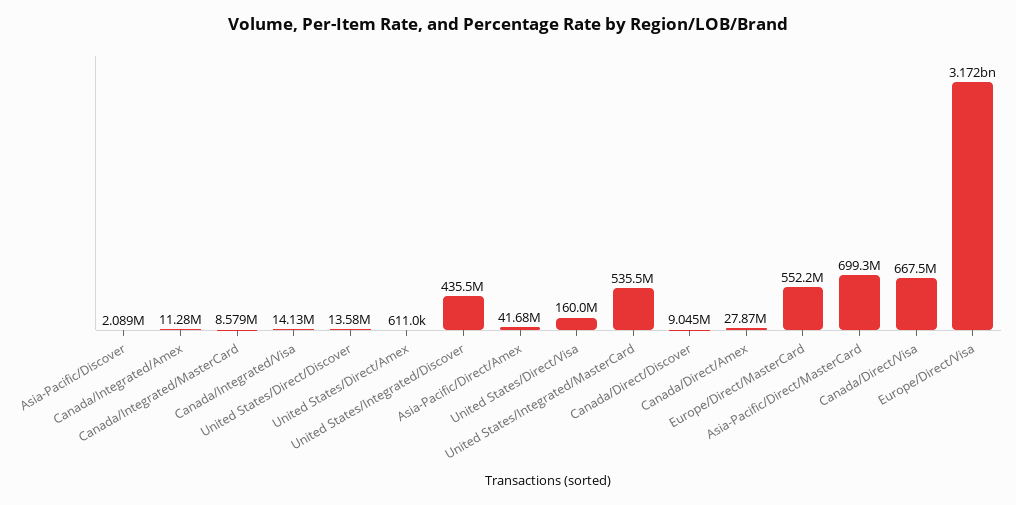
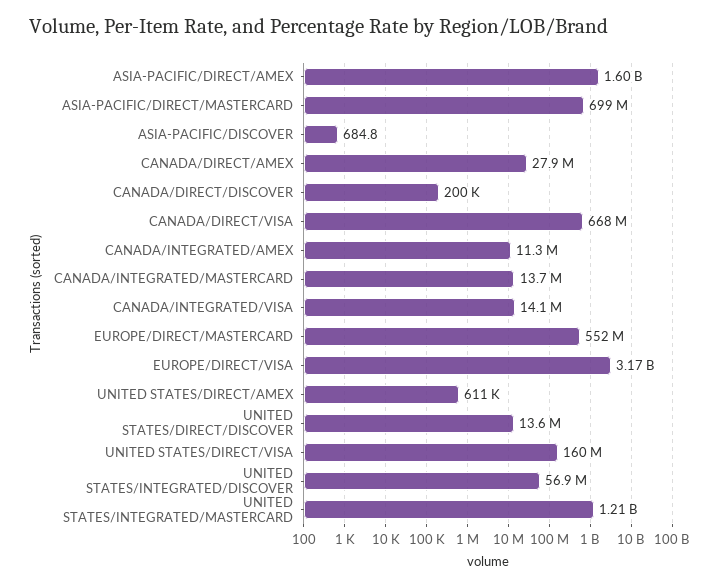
Asia-Pacific/Discover: 2089000 -> 684.8
Canada/Integrated/MasterCard: 8579000 -> 13700000
United States/Integrated/Discover: 435500000 -> 56900000
Asia-Pacific/Direct/Amex: 41680000 -> 1600000000
United States/Integrated/MasterCard: 535500000 -> 1210000000
Canada/Direct/Discover: 9045000 -> 200000

